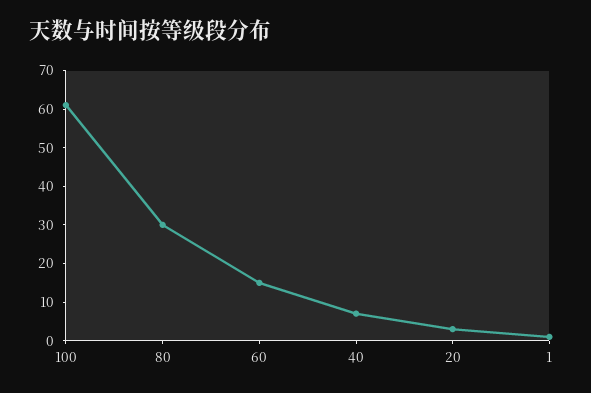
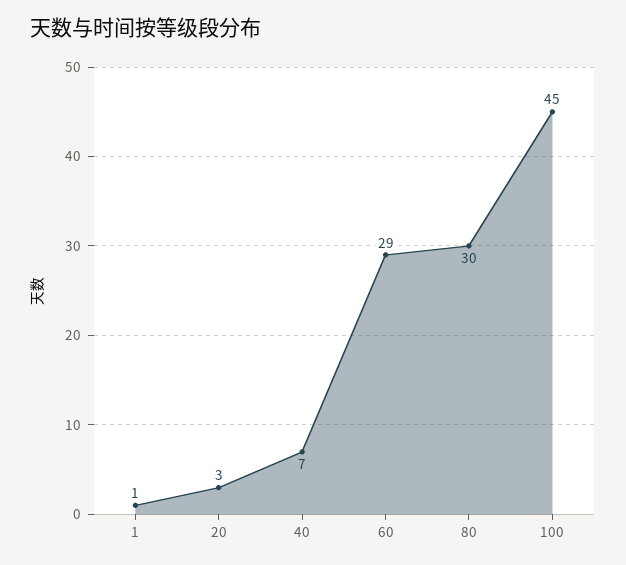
100: 60 -> 45
60: 15 -> 29

